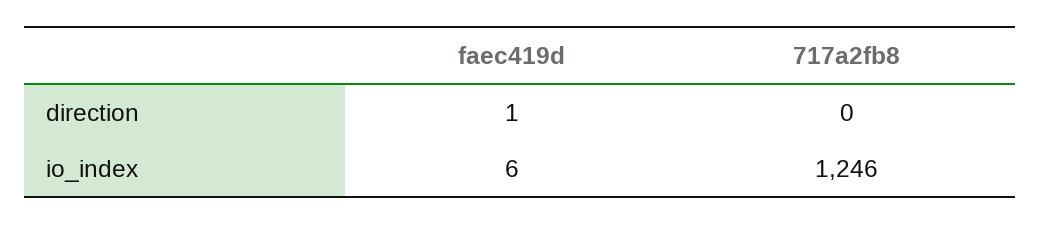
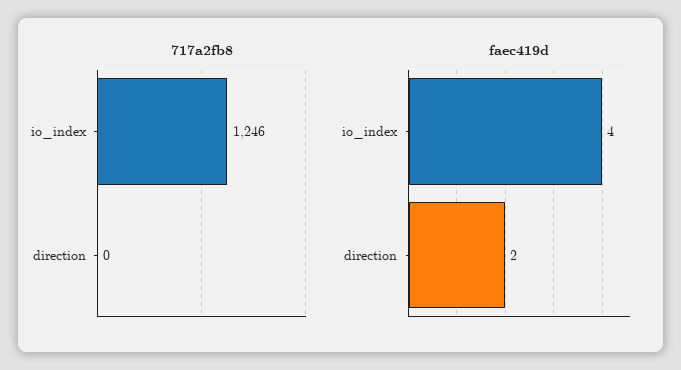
faec419d, direction: 1 -> 2
faec419d, io_index: 6 -> 4

